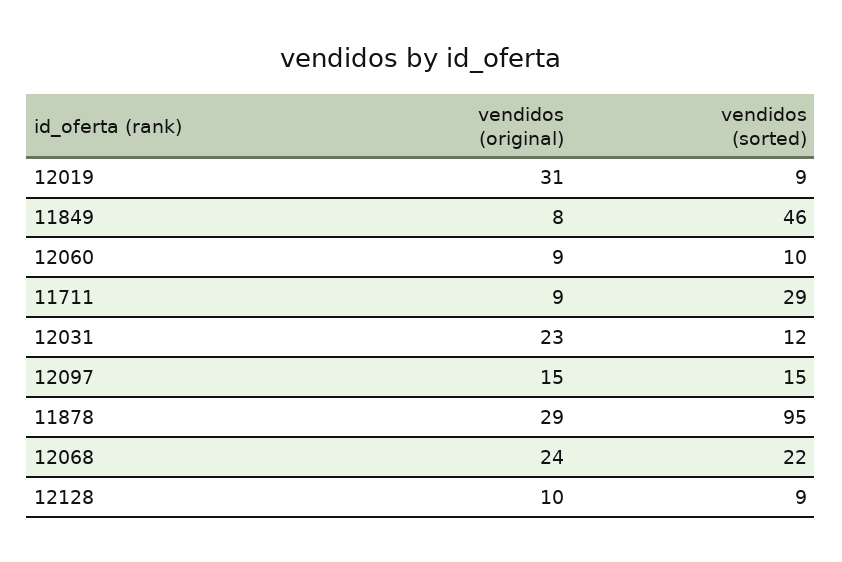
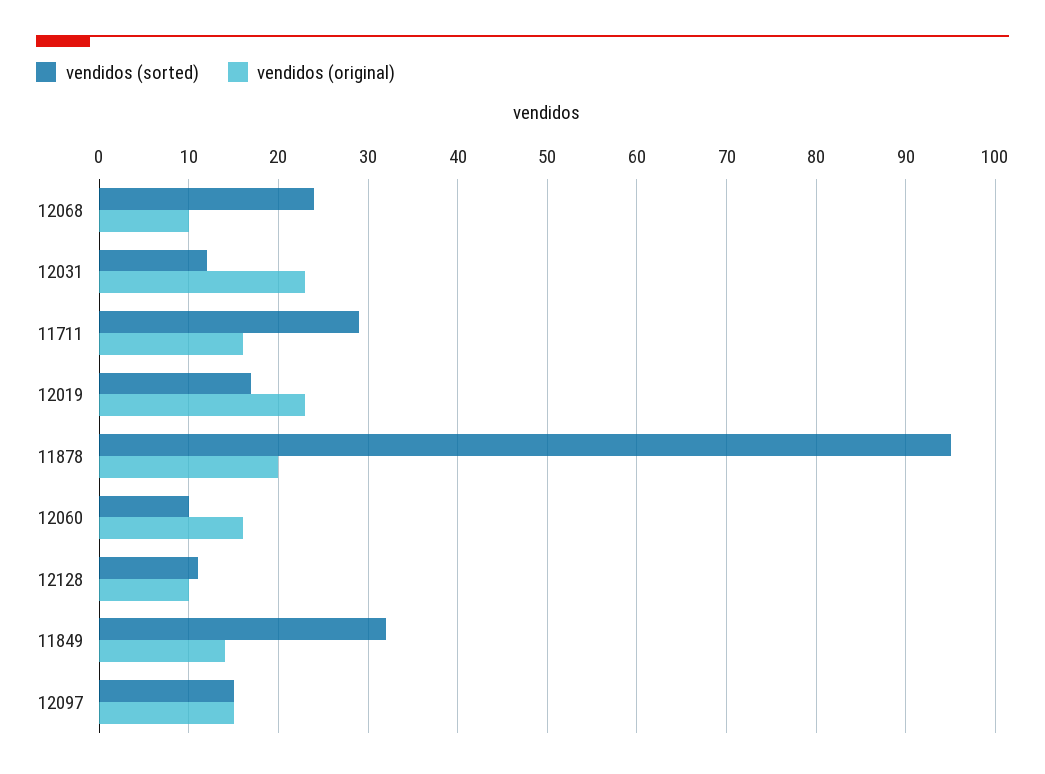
vendidos (original), 12019: 31 -> 23
vendidos (sorted), 12019: 9 -> 17
vendidos (original), 11849: 8 -> 14
vendidos (sorted), 11849: 46 -> 32
vendidos (original), 12060: 9 -> 16
vendidos (original), 11711: 9 -> 16
vendidos (original), 11878: 29 -> 20
vendidos (original), 12068: 24 -> 10
vendidos (sorted), 12068: 22 -> 24
vendidos (sorted), 12128: 9 -> 11

